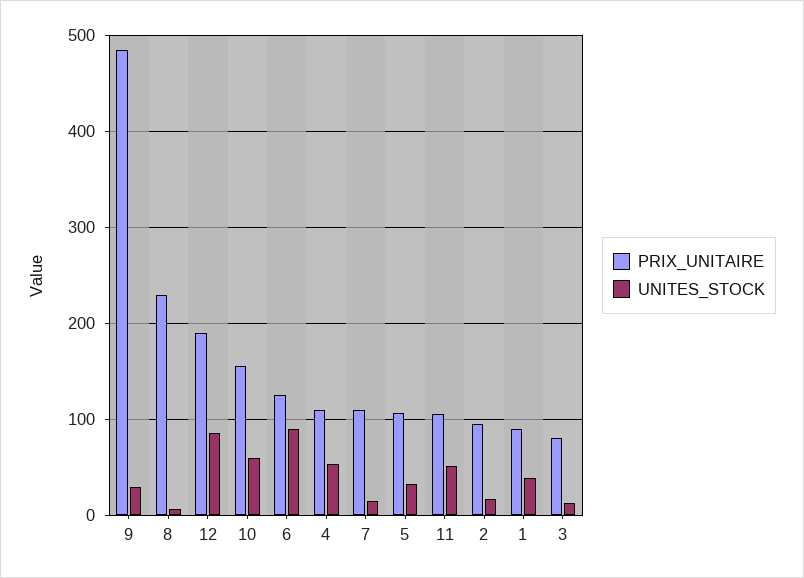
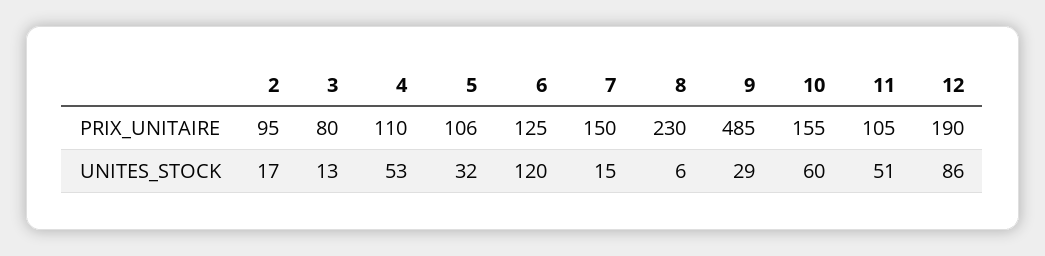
UNITES_STOCK, 6: 90 -> 120
PRIX_UNITAIRE, 7: 110 -> 150
PRIX_UNITAIRE, 1: 90 -> none
UNITES_STOCK, 1: 40 -> none

